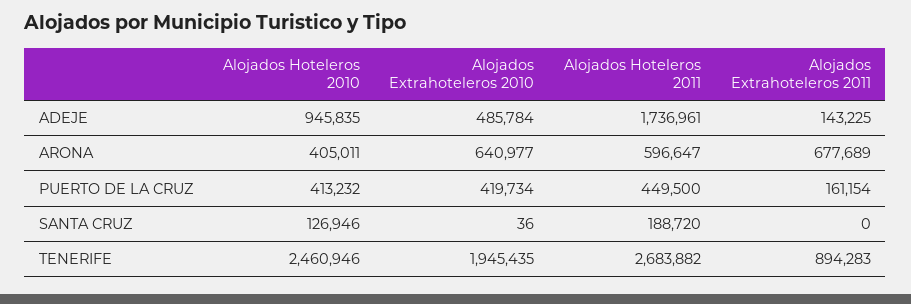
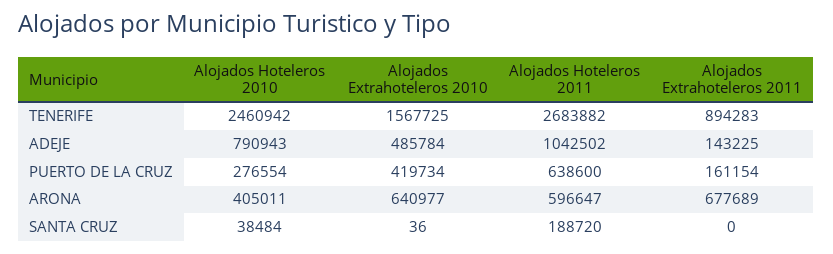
Alojados Hoteleros 2010, ADEJE: 945835 -> 790943
Alojados Hoteleros 2011, ADEJE: 1736961 -> 1042502
Alojados Hoteleros 2010, PUERTO DE LA CRUZ: 413232 -> 276554
Alojados Hoteleros 2011, PUERTO DE LA CRUZ: 449500 -> 638600
Alojados Hoteleros 2010, SANTA CRUZ: 126946 -> 38484
Alojados Hoteleros 2010, TENERIFE: 2460946 -> 2460942
Alojados Extrahoteleros 2010, TENERIFE: 1945435 -> 1567725

